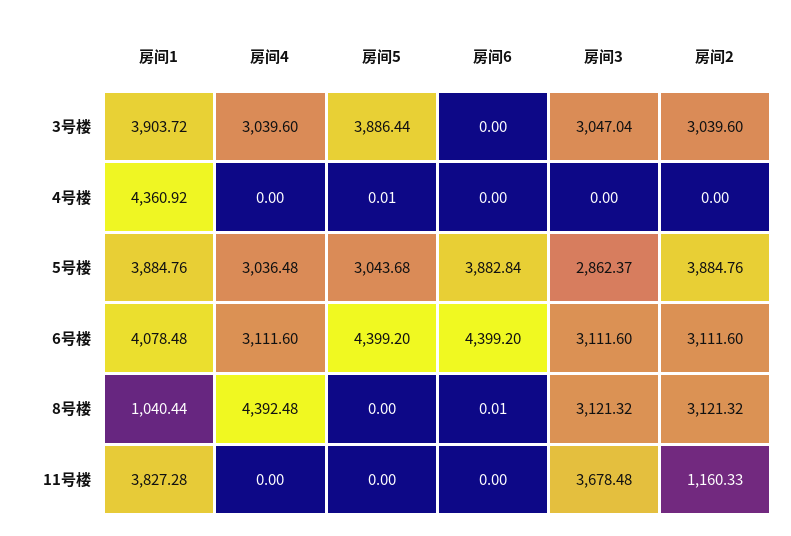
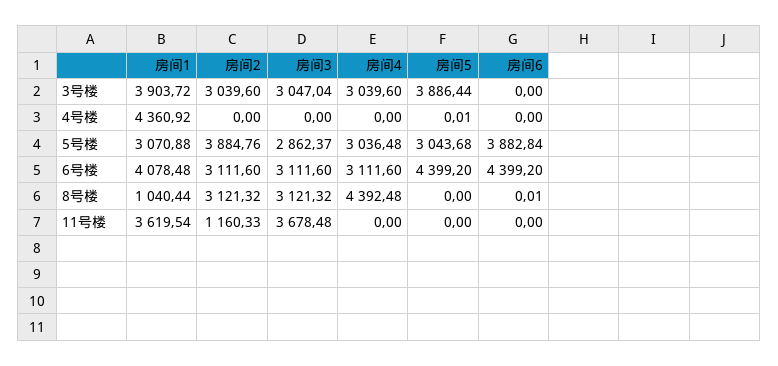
房间1, 5号楼: 3884.76 -> 3070.88
房间1, 11号楼: 3827.28 -> 3619.54

